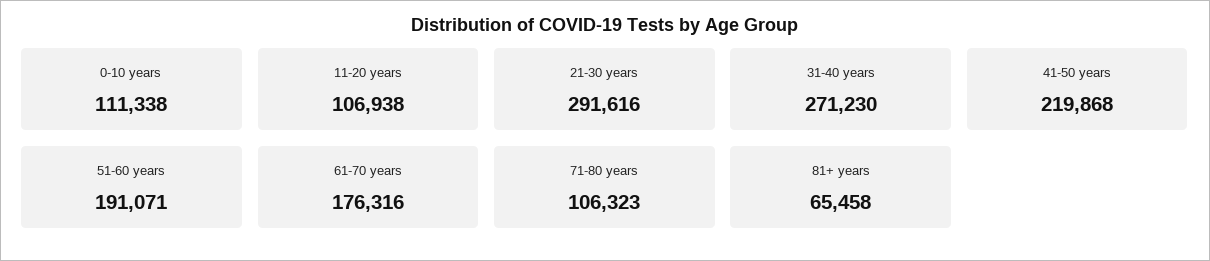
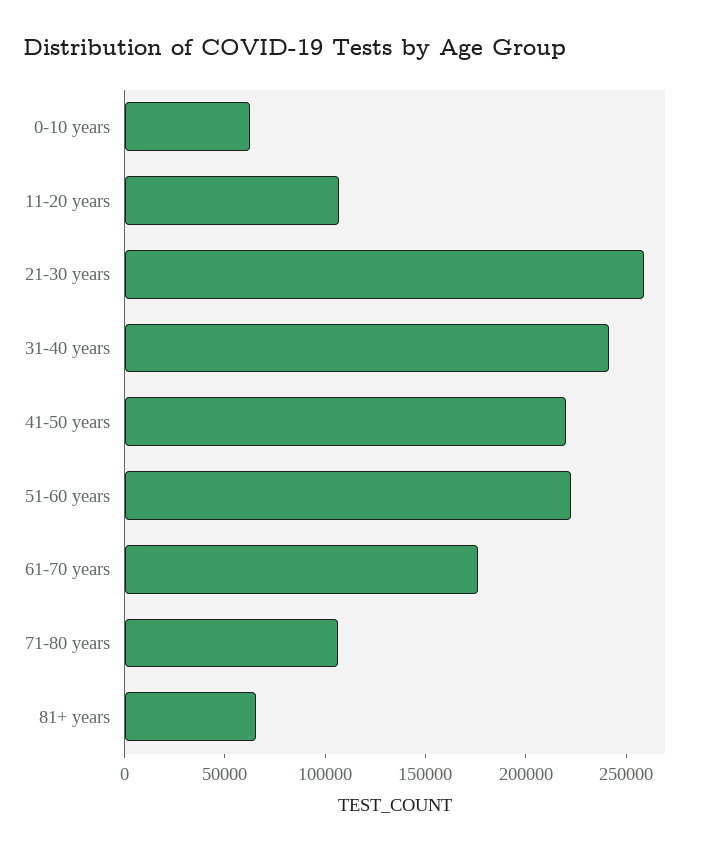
0-10 years: 111338 -> 60000
21-30 years: 291616 -> 260000
31-40 years: 271230 -> 240000
51-60 years: 191071 -> 220000

